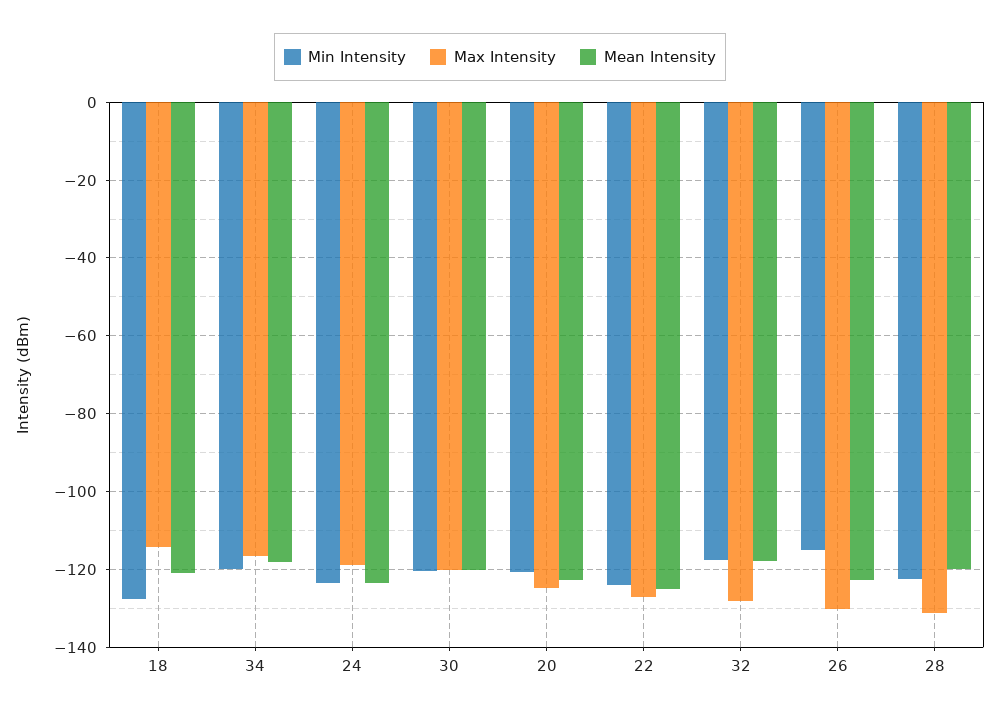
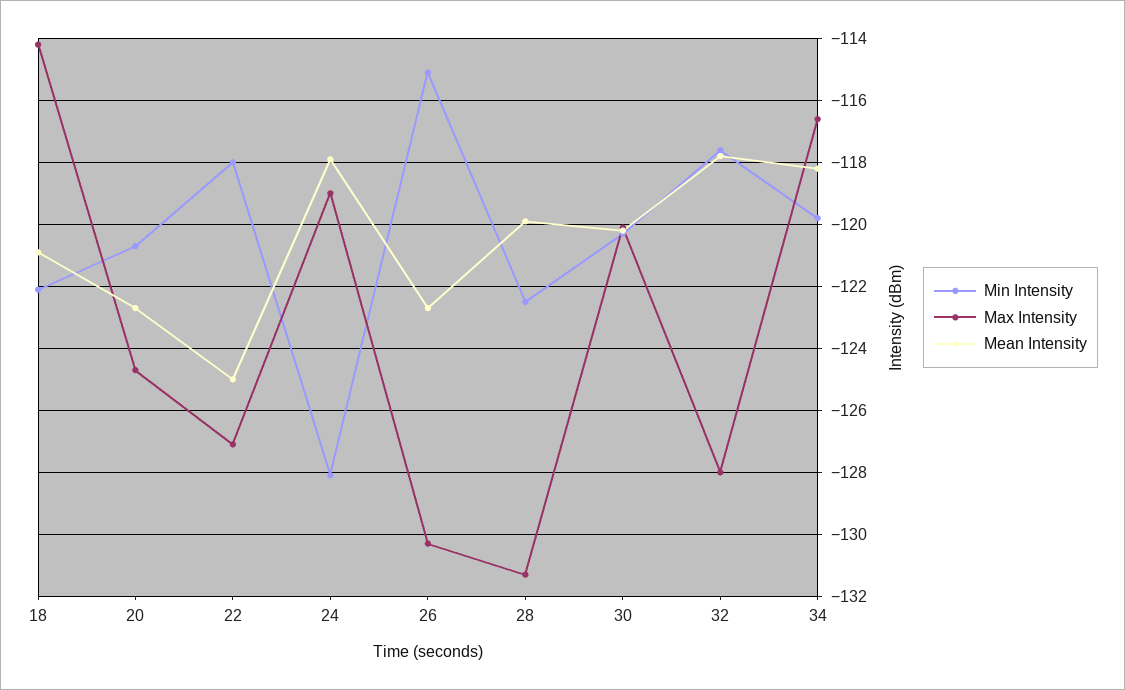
Min Intensity, 18: -128 -> -122
Min Intensity, 24: -124 -> -128
Mean Intensity, 24: -124 -> -118
Min Intensity, 22: -124 -> -118

